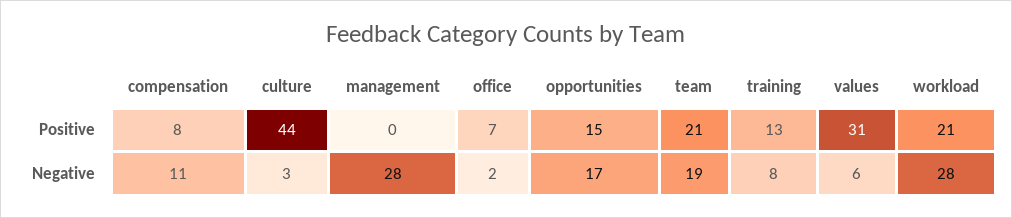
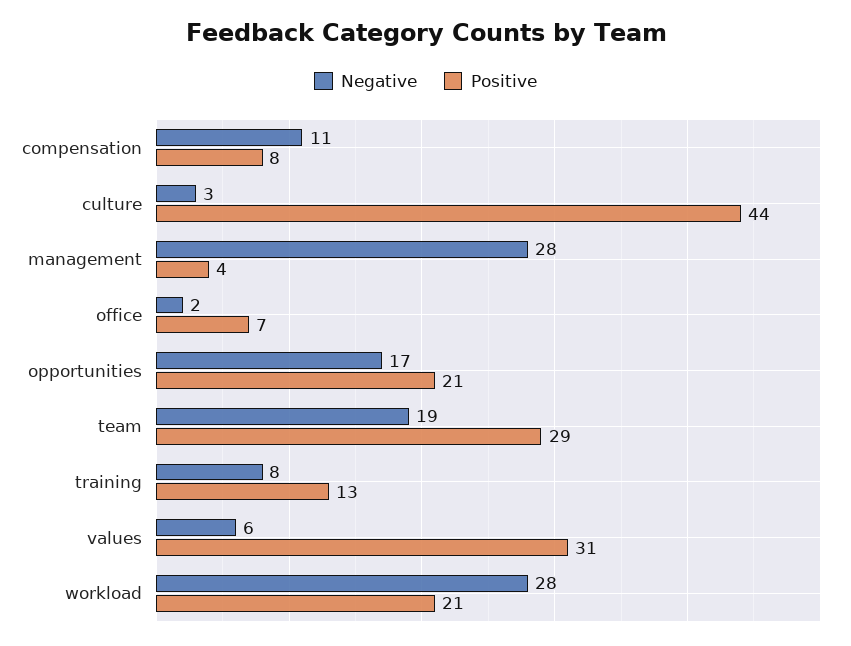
Positive, management: 0 -> 4
Positive, opportunities: 15 -> 21
Positive, team: 21 -> 29

